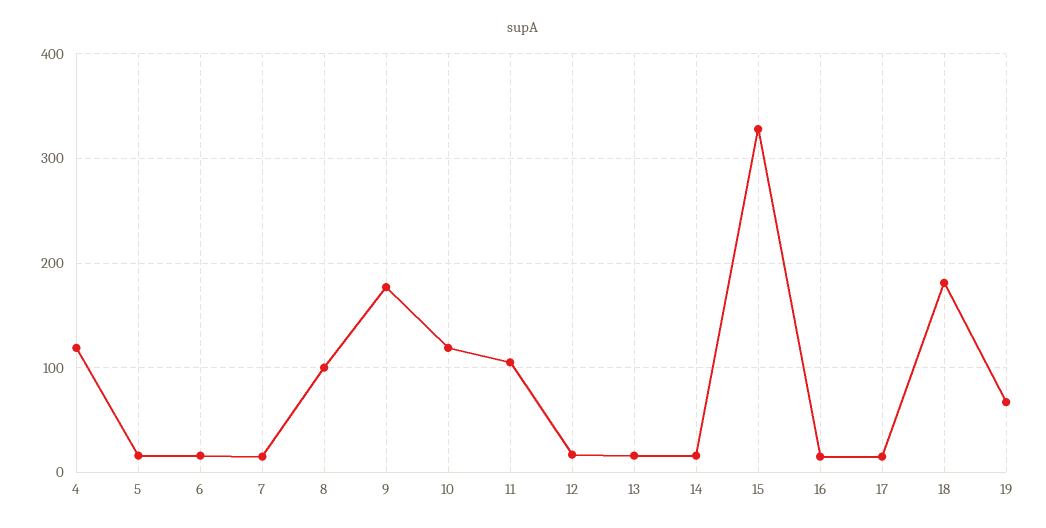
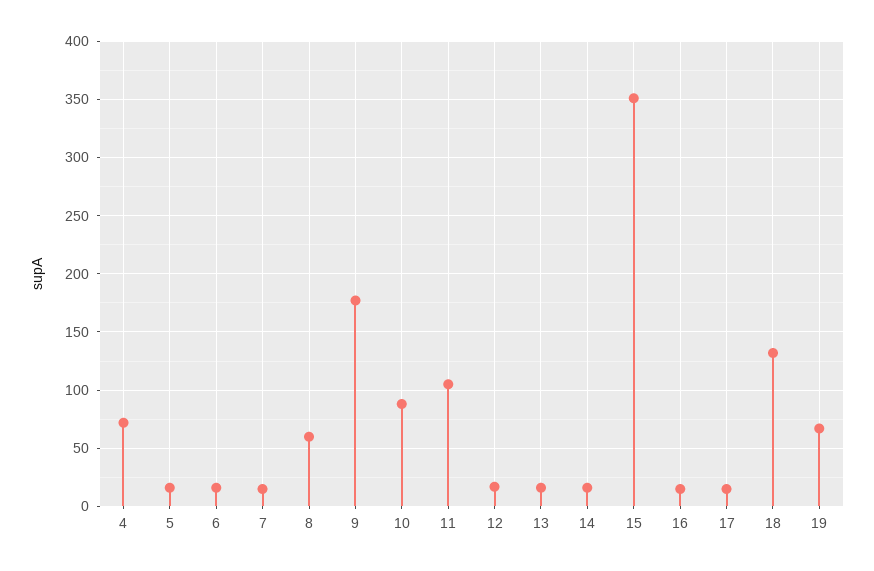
4: 120 -> 70
8: 100 -> 60
10: 120 -> 90
15: 330 -> 350
18: 180 -> 130

